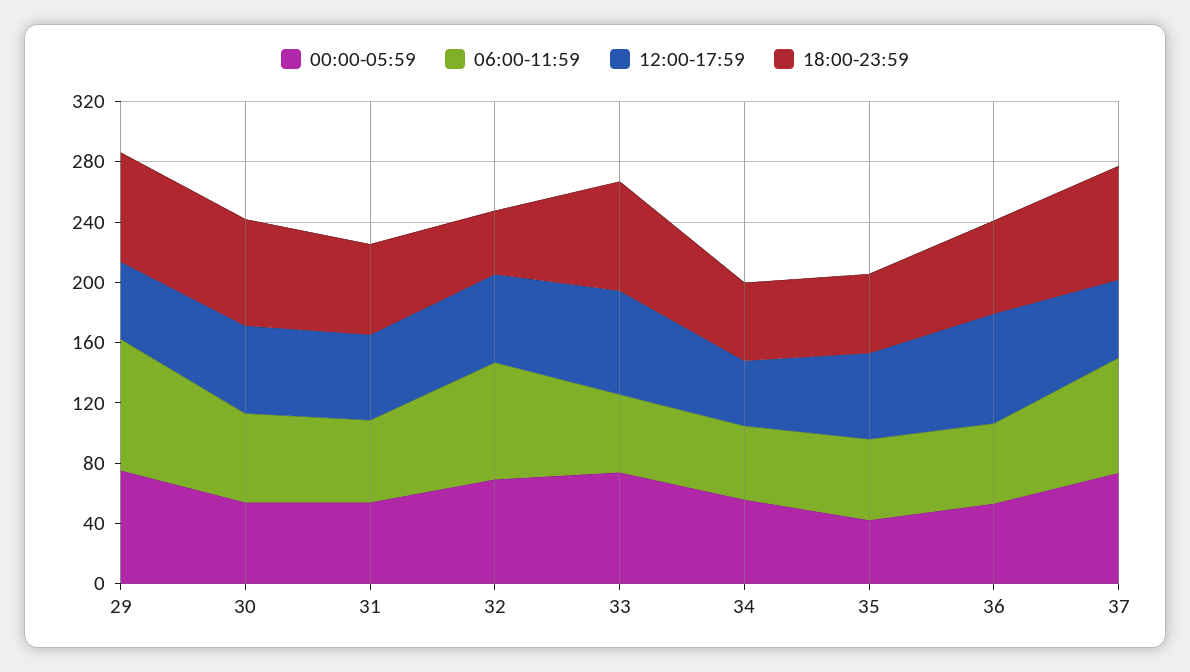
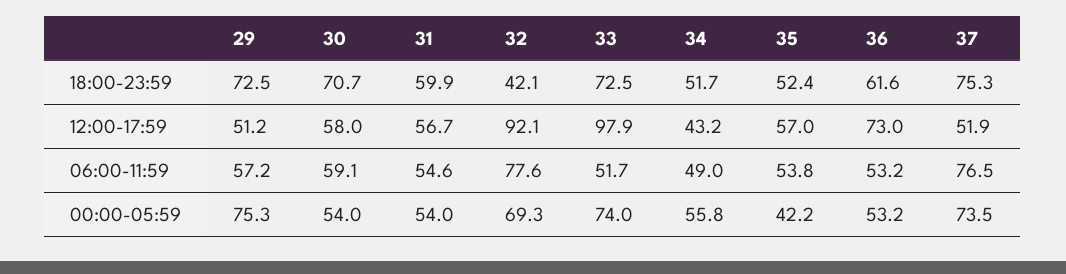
06:00-11:59, 29: 90 -> 57.2
12:00-17:59, 32: 60 -> 92.1
12:00-17:59, 33: 70 -> 97.9

